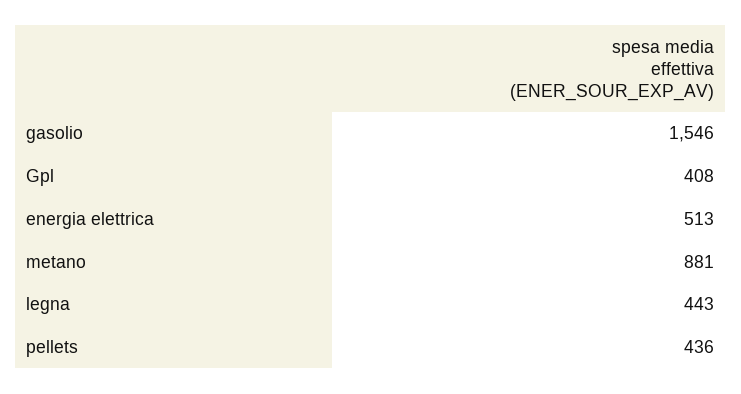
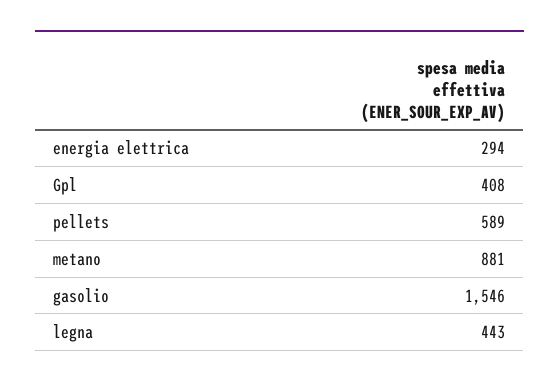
energia elettrica: 513 -> 294
pellets: 436 -> 589

